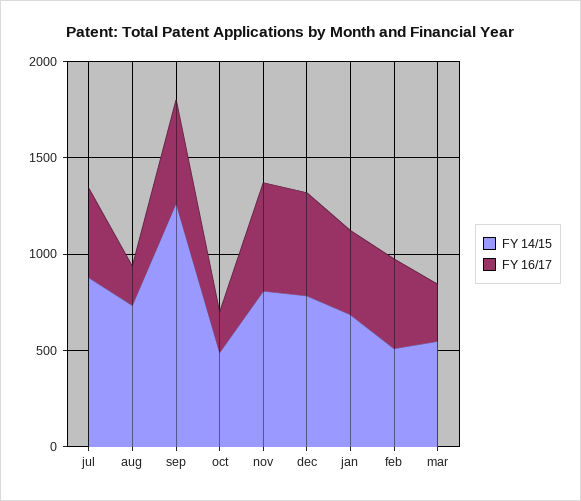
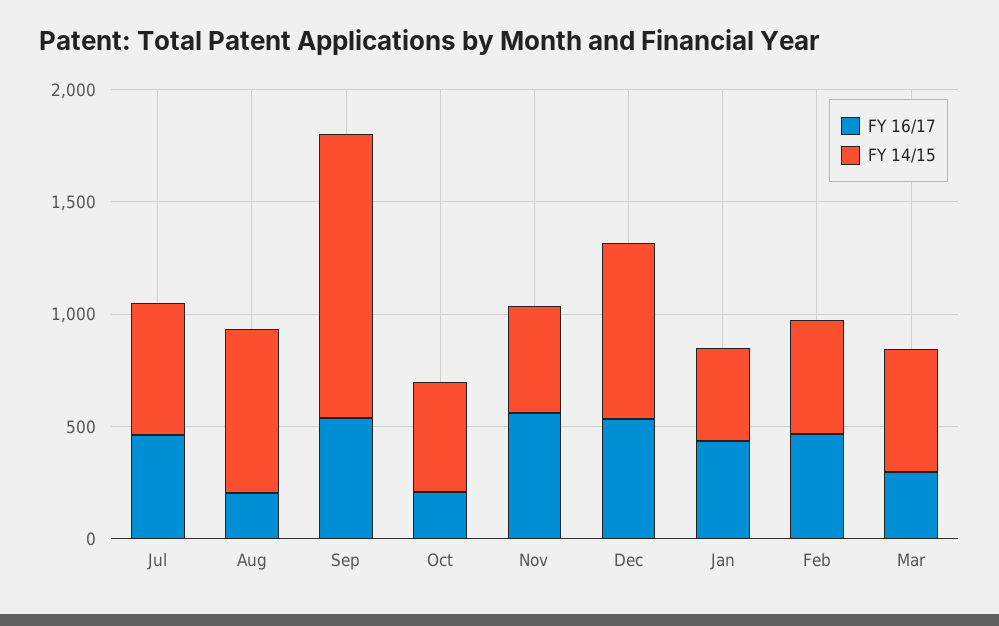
FY 14/15, jul: 900 -> 600
FY 14/15, nov: 800 -> 500
FY 14/15, jan: 700 -> 400

